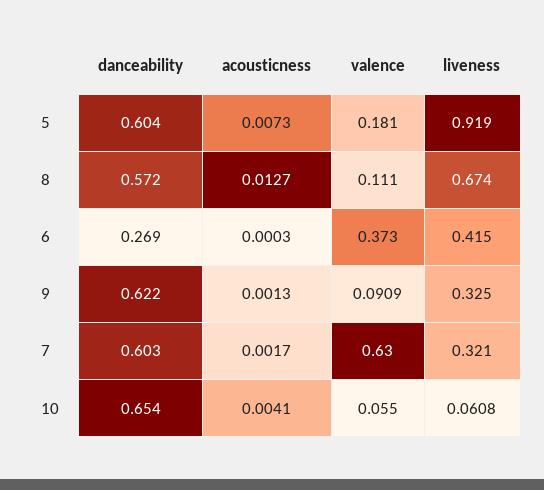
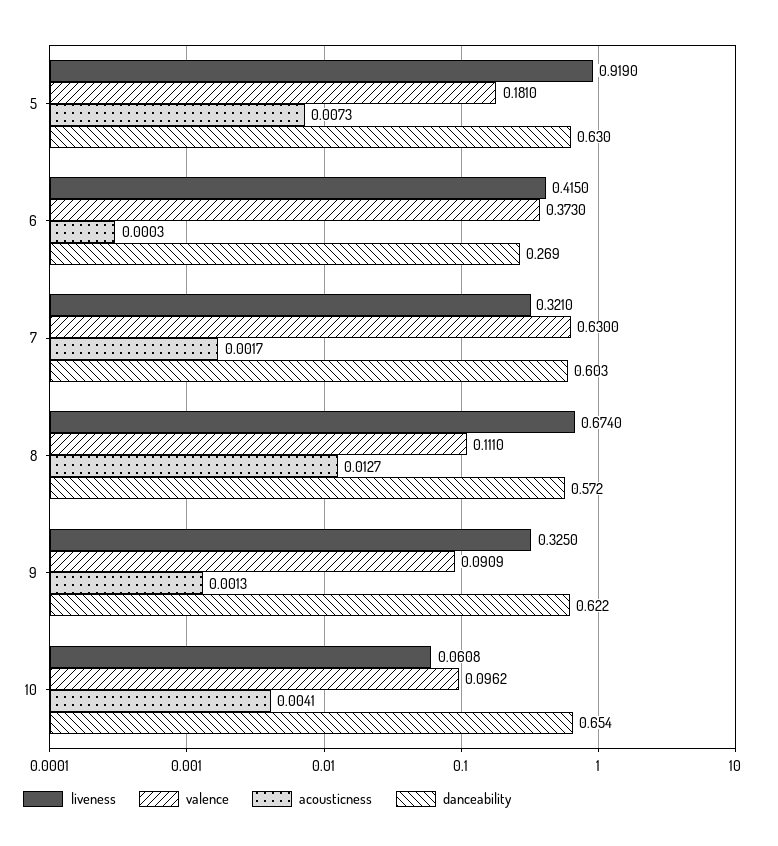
danceability, 5: 0.604 -> 0.63
valence, 10: 0.055 -> 0.0962

